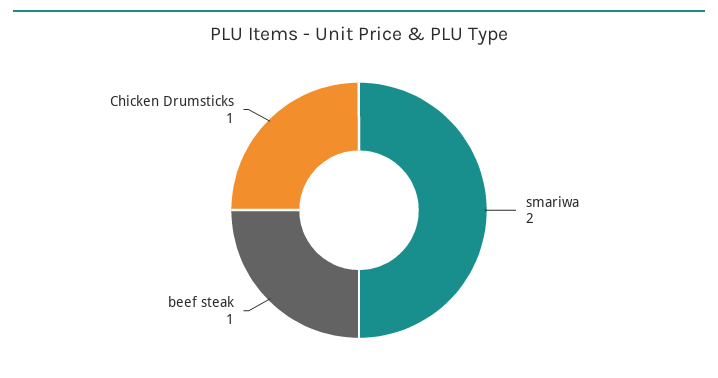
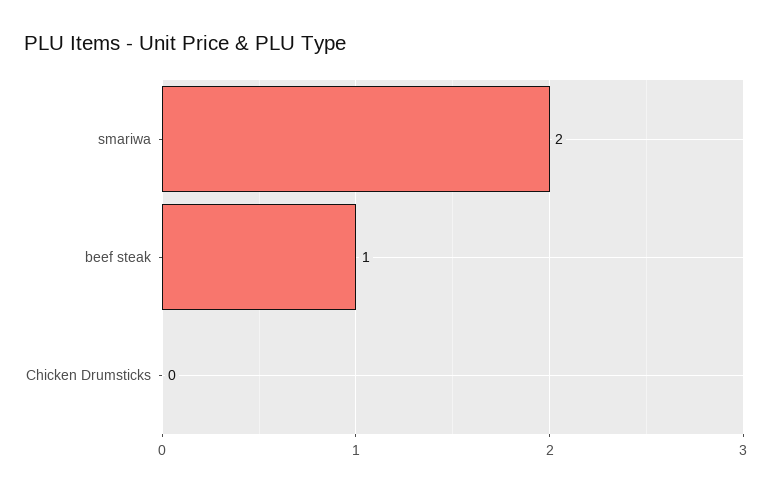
Chicken Drumsticks: 1 -> 0

